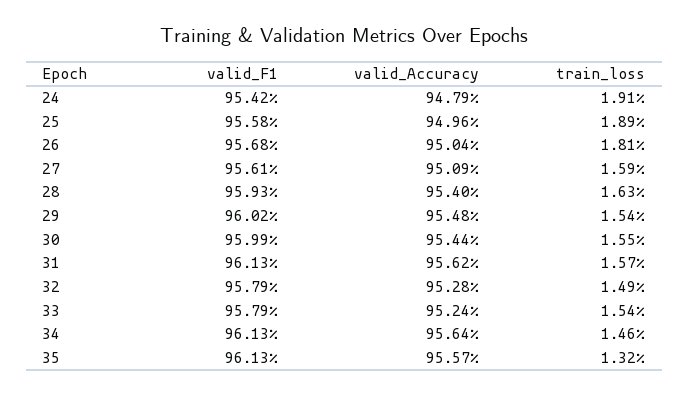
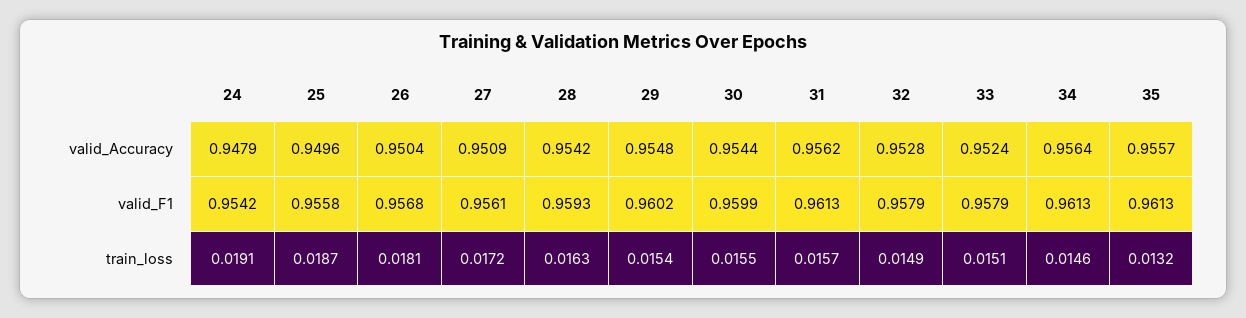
train_loss, 25: 0.0189 -> 0.0187
train_loss, 27: 0.0159 -> 0.0172
valid_Accuracy, 28: 0.954 -> 0.9542
train_loss, 33: 0.0154 -> 0.0151

